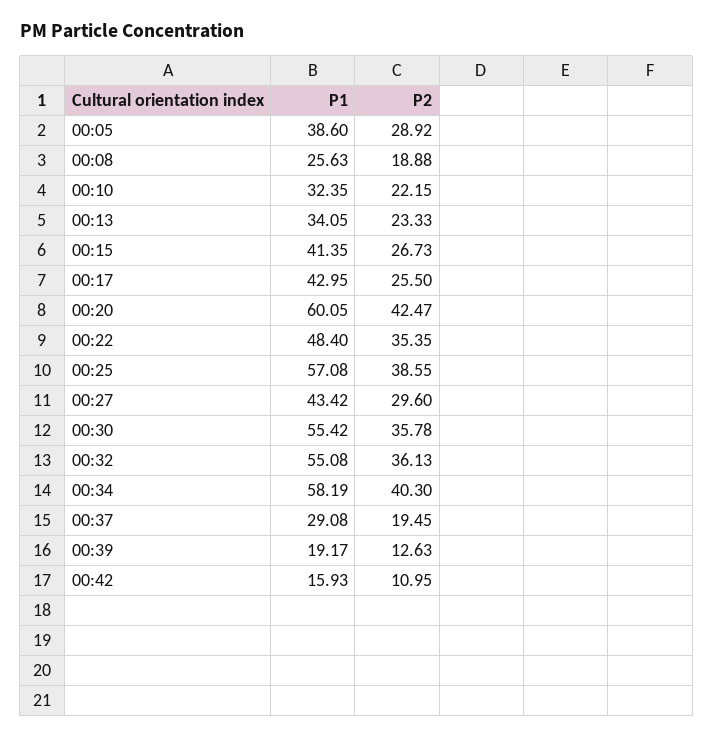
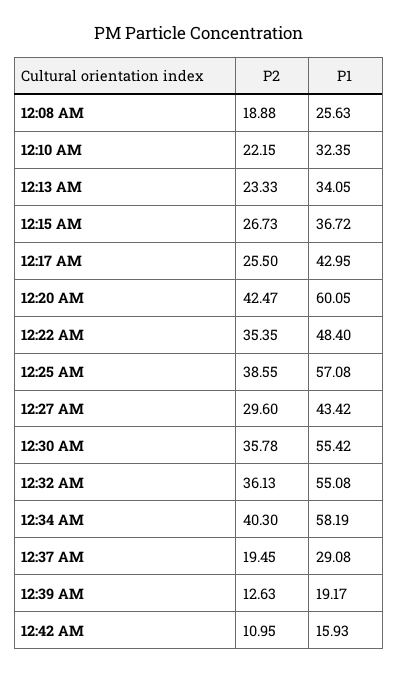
P1, 00:05: 38.6 -> none
P2, 00:05: 28.92 -> none
P1, 00:15: 41.35 -> 36.72

